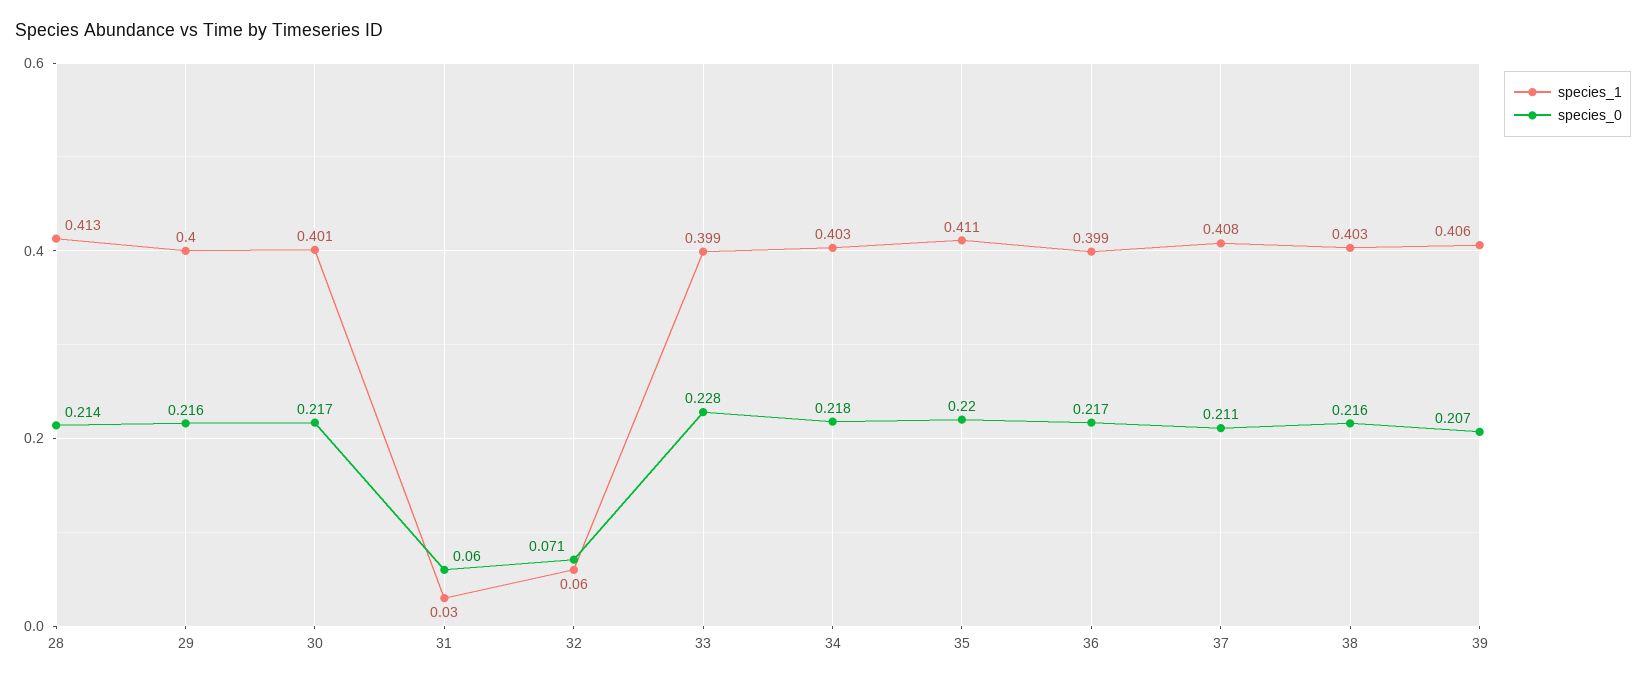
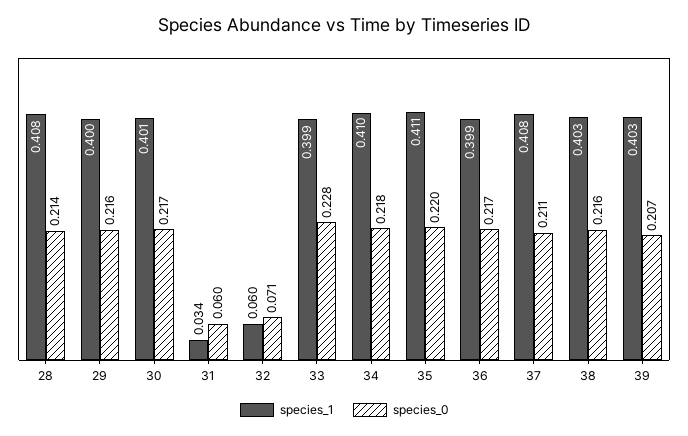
species_1, 28: 0.413 -> 0.408
species_1, 31: 0.03 -> 0.034
species_1, 34: 0.403 -> 0.41
species_1, 39: 0.406 -> 0.403

